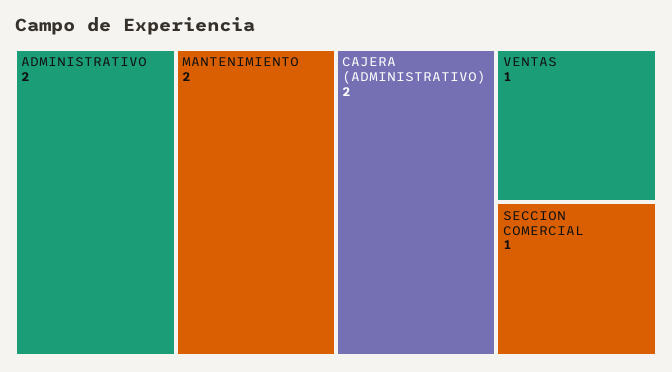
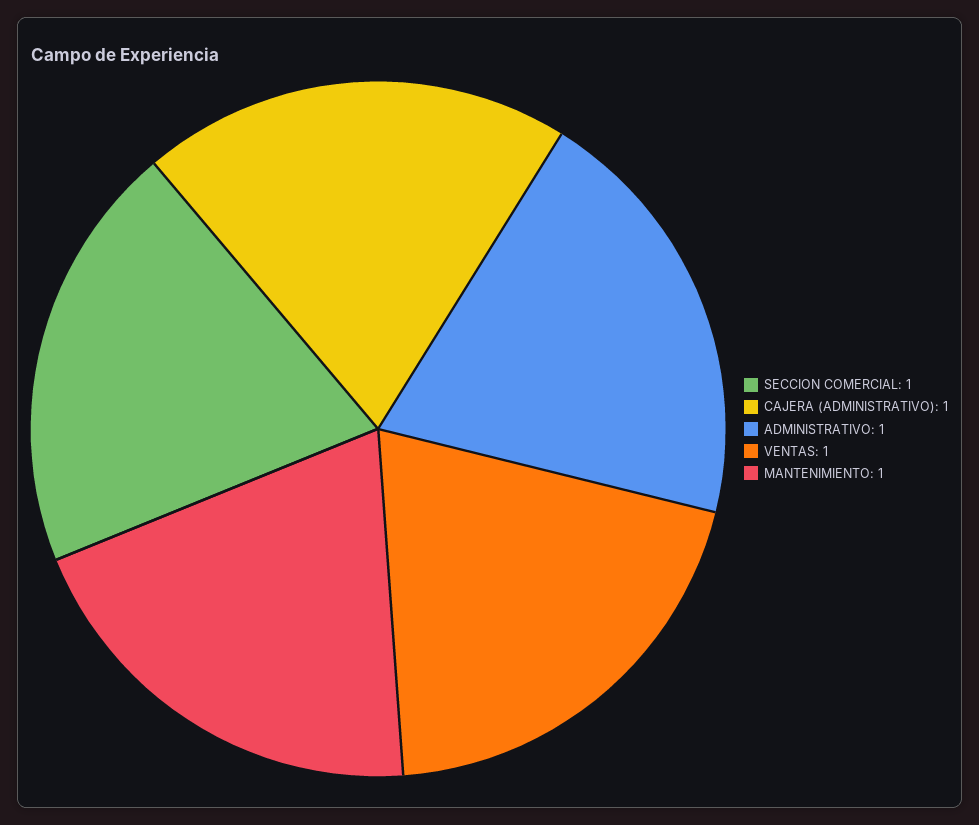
ADMINISTRATIVO: 2 -> 1
MANTENIMIENTO: 2 -> 1
CAJERA (ADMINISTRATIVO): 2 -> 1

